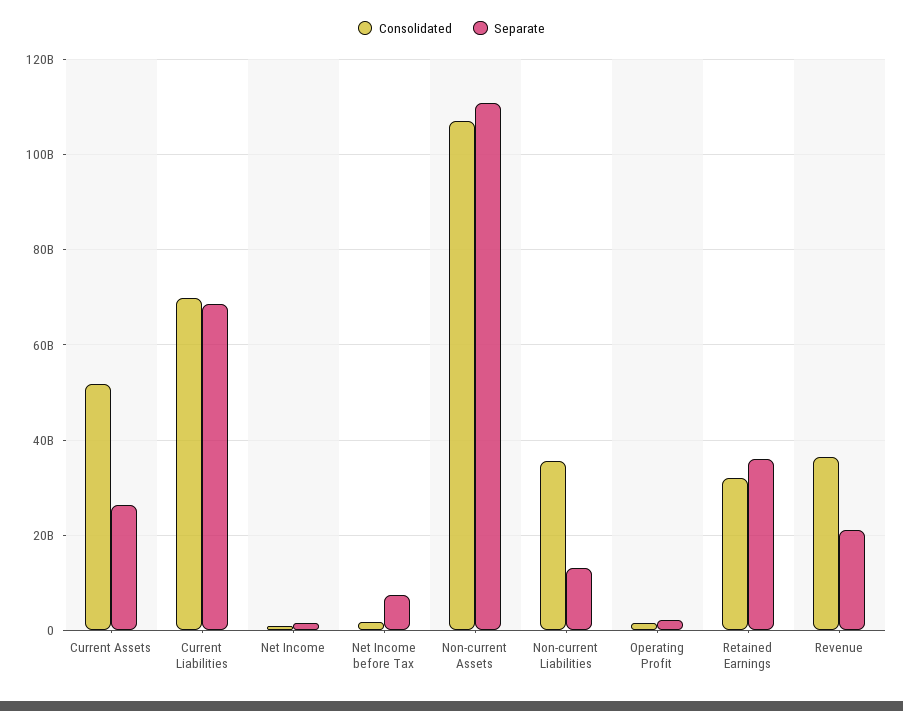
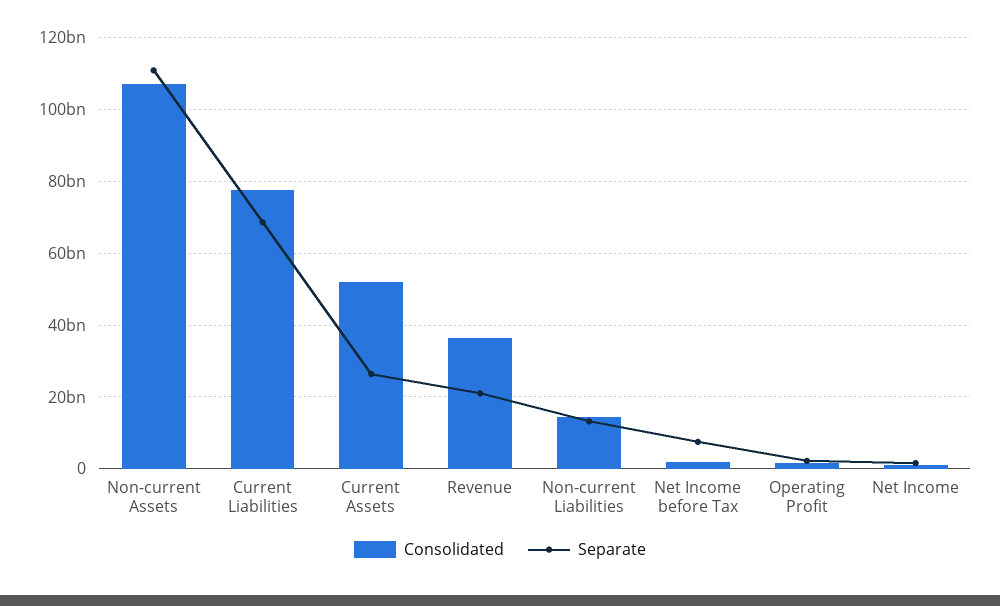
Consolidated, Current Liabilities: 70000000000 -> 78000000000
Consolidated, Non-current Liabilities: 36000000000 -> 14000000000
Consolidated, Retained Earnings: 32000000000 -> none
Separate, Retained Earnings: 36000000000 -> none

